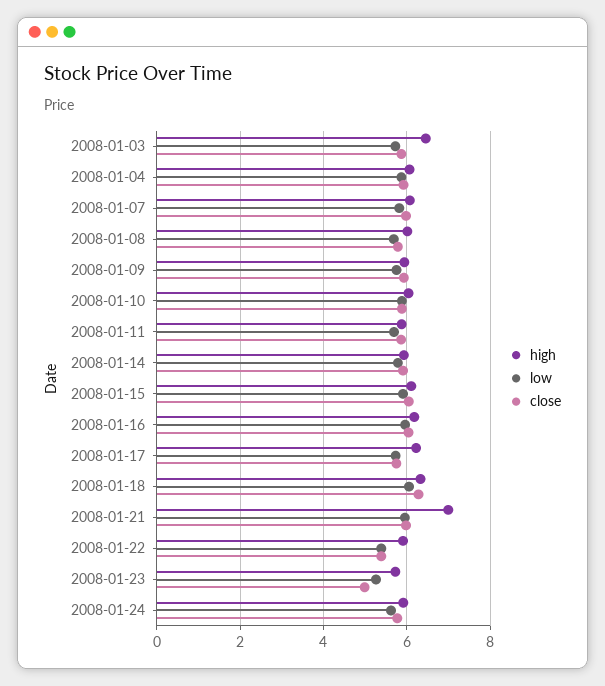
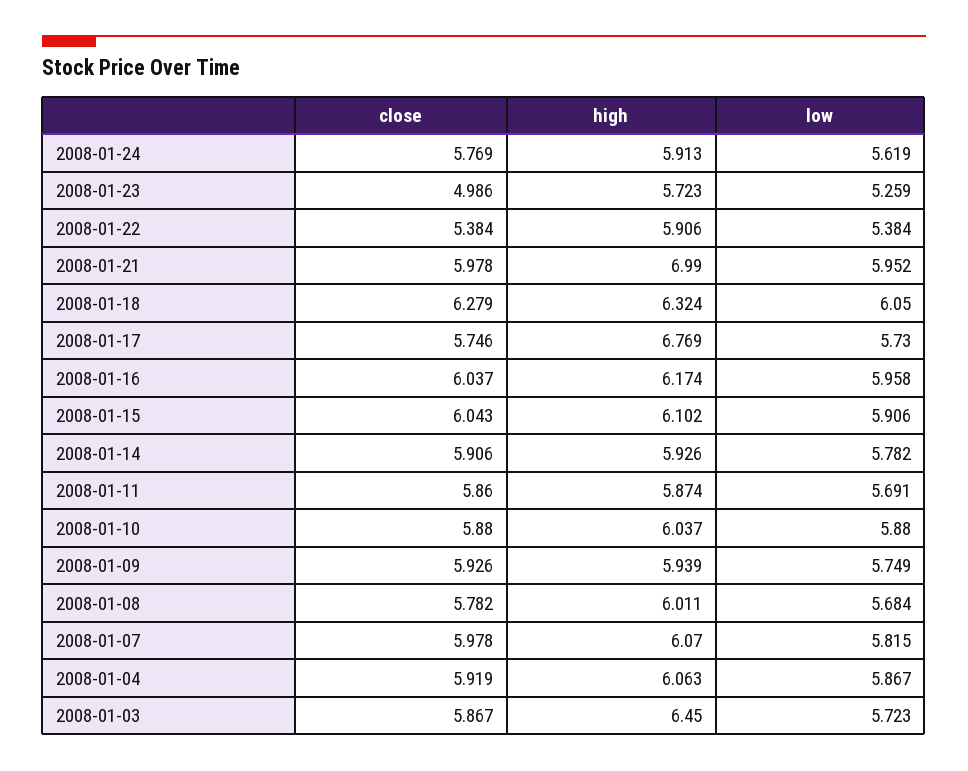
high, 2008-01-17: 6.2 -> 6.769

